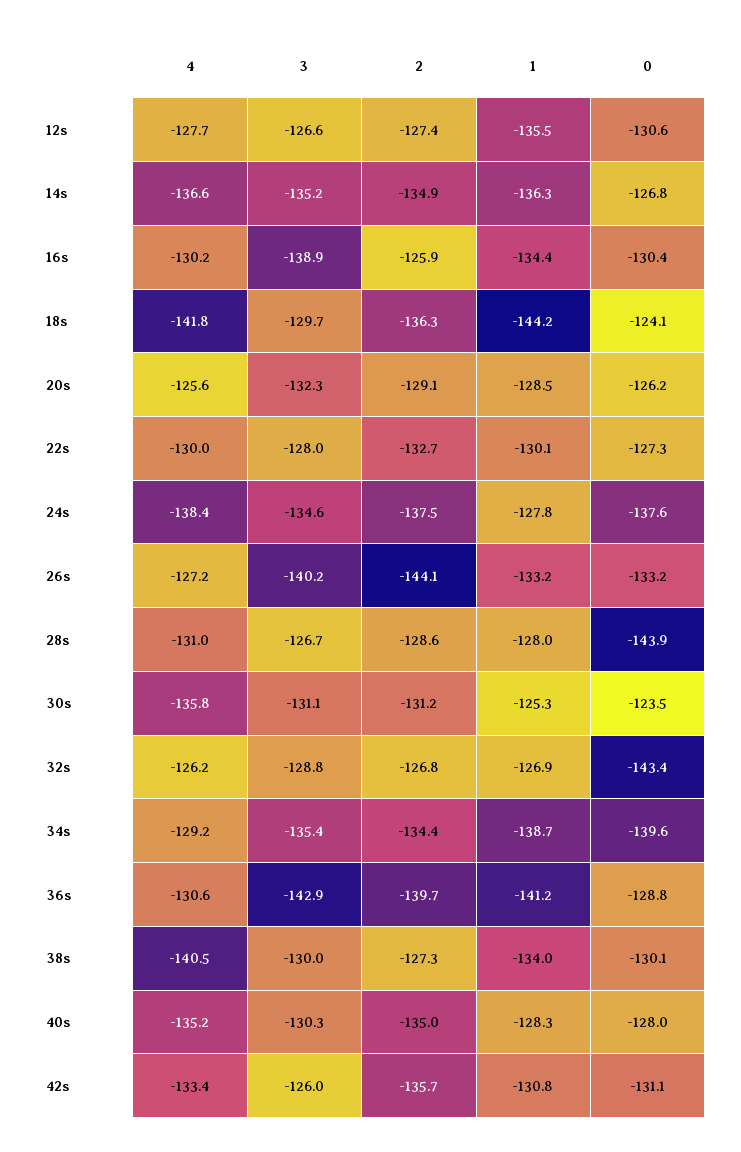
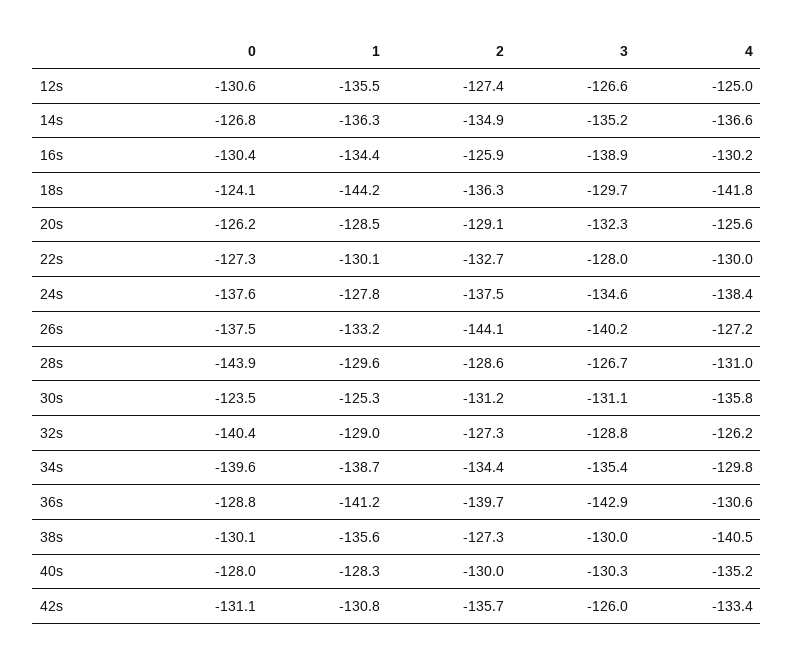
4, 12s: -127.7 -> -125
0, 26s: -133.2 -> -137.5
1, 28s: -128 -> -129.6
2, 32s: -126.8 -> -127.3
1, 32s: -126.9 -> -129
0, 32s: -143.4 -> -140.4
4, 34s: -129.2 -> -129.8
1, 38s: -134 -> -135.6
2, 40s: -135 -> -130

